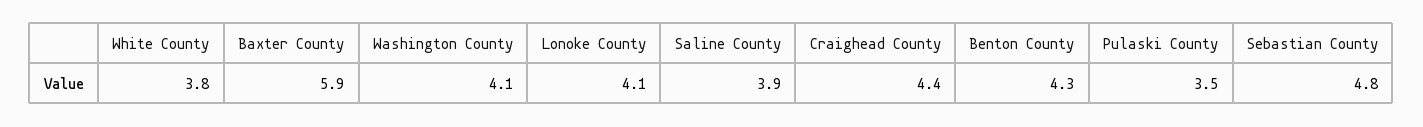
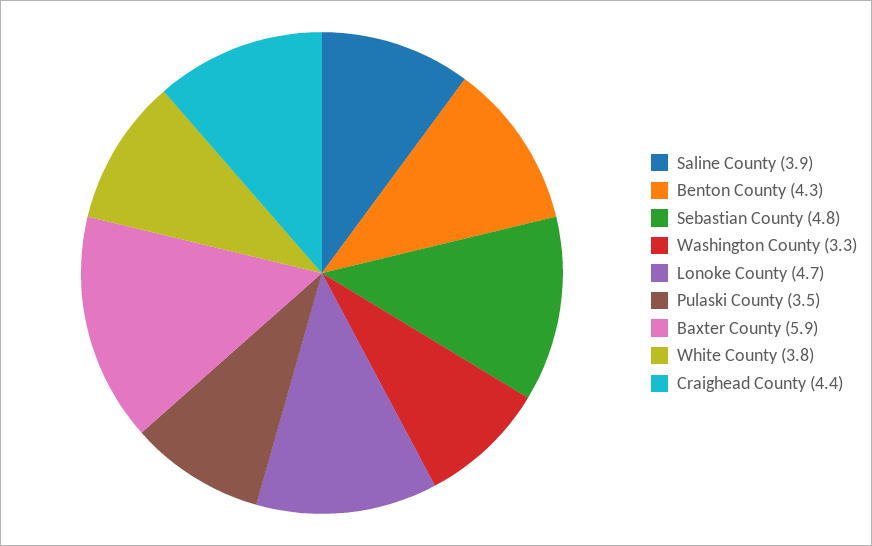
Washington County: 4.1 -> 3.3
Lonoke County: 4.1 -> 4.7

